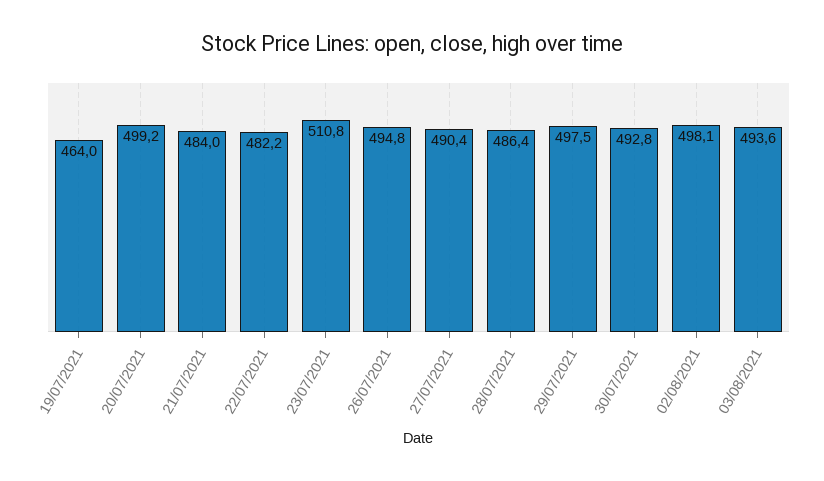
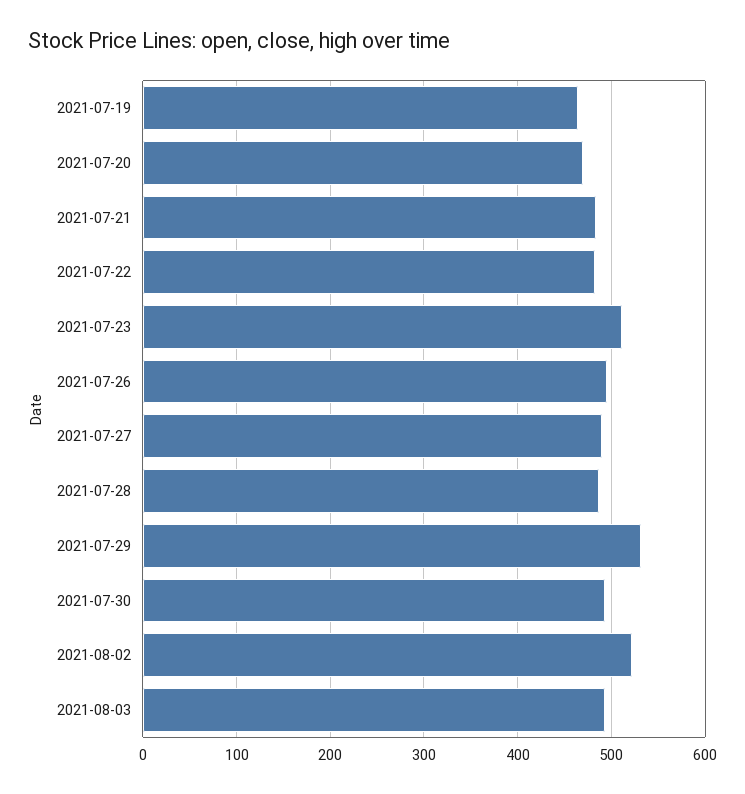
20/07/2021: 499.2 -> 470
29/07/2021: 497.5 -> 530
02/08/2021: 498.1 -> 520

